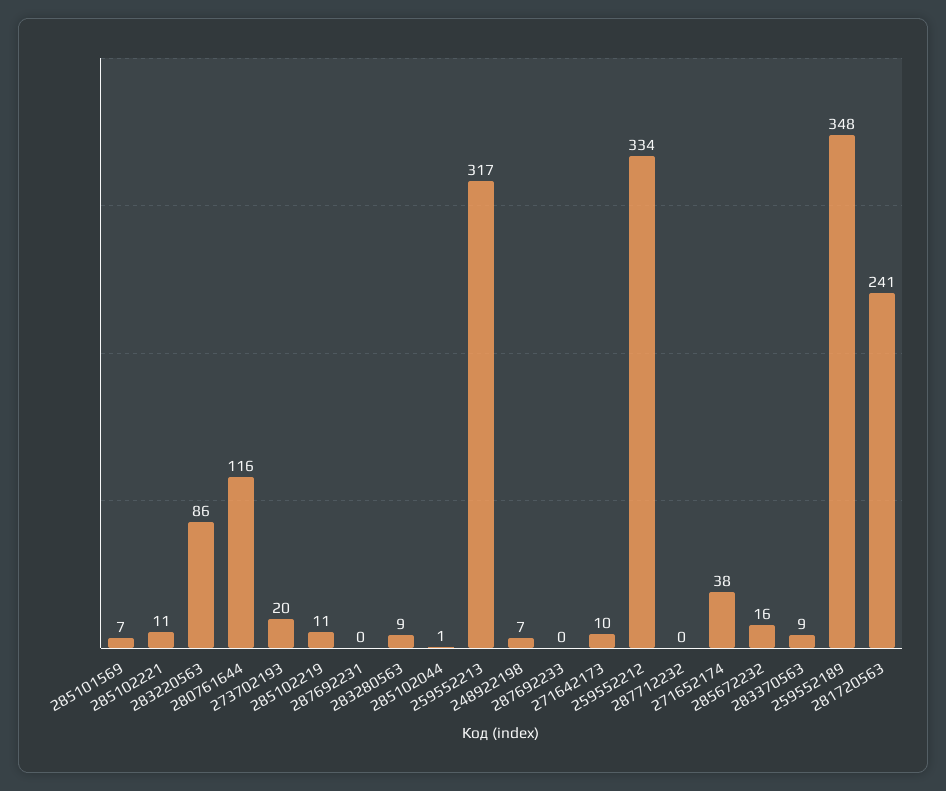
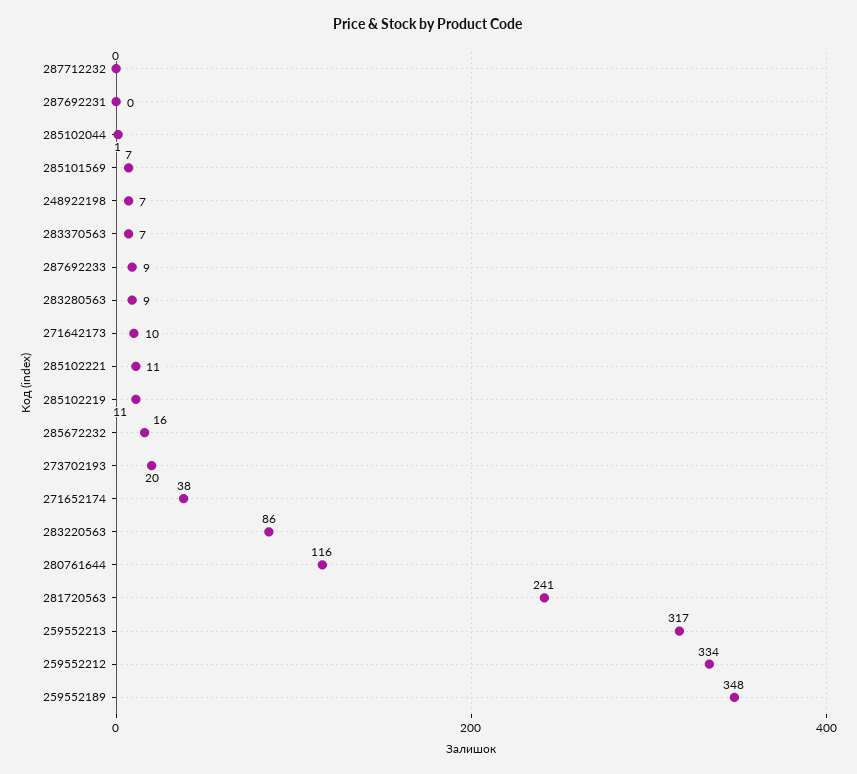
287692233: 0 -> 9
283370563: 9 -> 7

